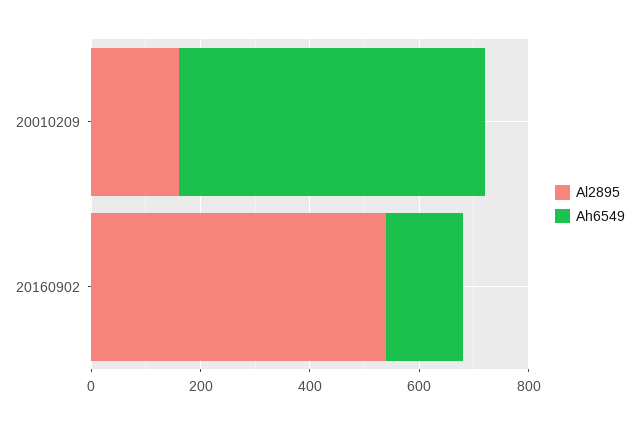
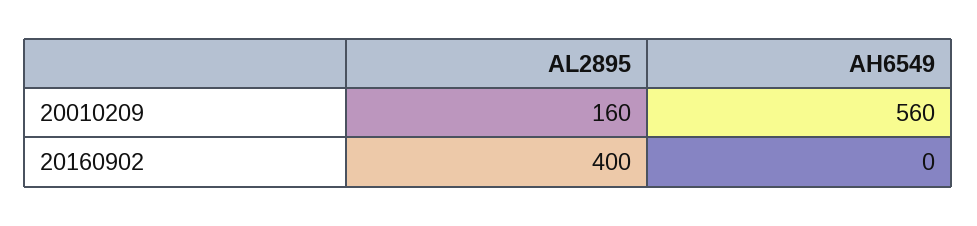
Al2895, 20160902: 550 -> 400
Ah6549, 20160902: 150 -> 0

